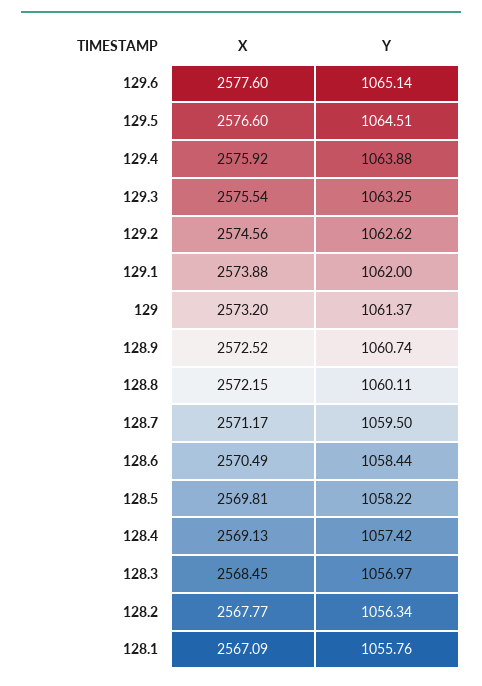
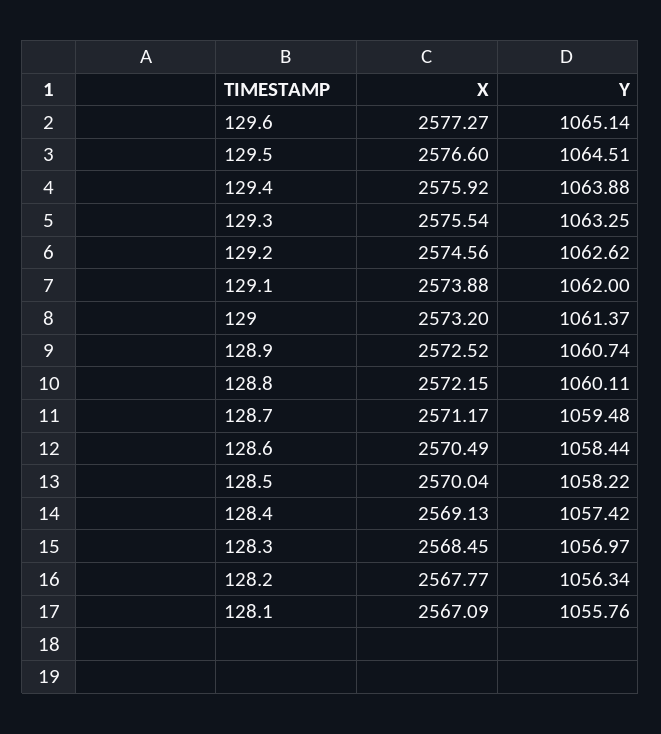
X, 129.6: 2577.6 -> 2577.27
Y, 128.7: 1059.5 -> 1059.48
X, 128.5: 2569.81 -> 2570.04

